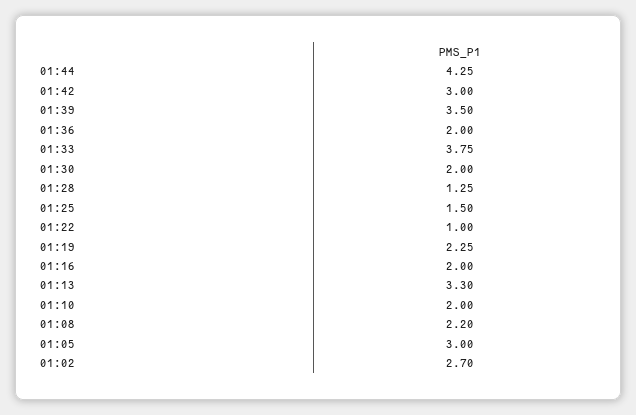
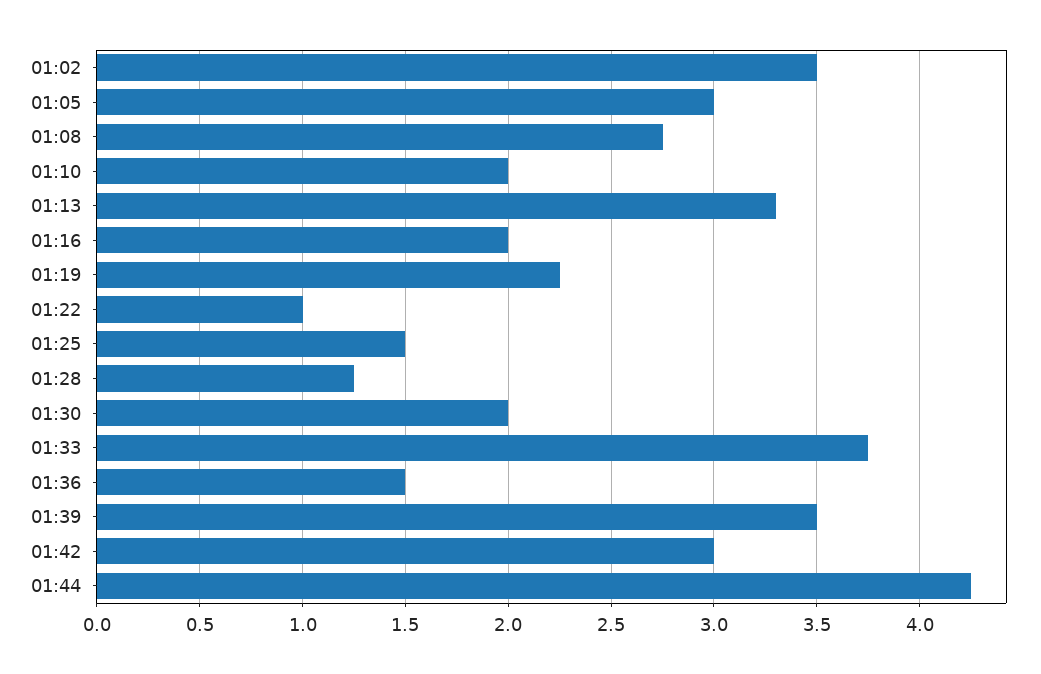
01:36: 2 -> 1.5
01:08: 2.2 -> 2.75
01:02: 2.7 -> 3.5

